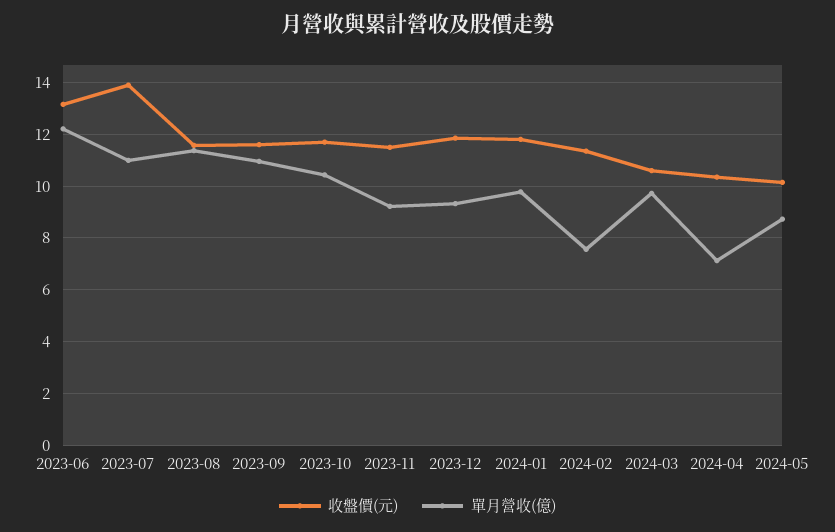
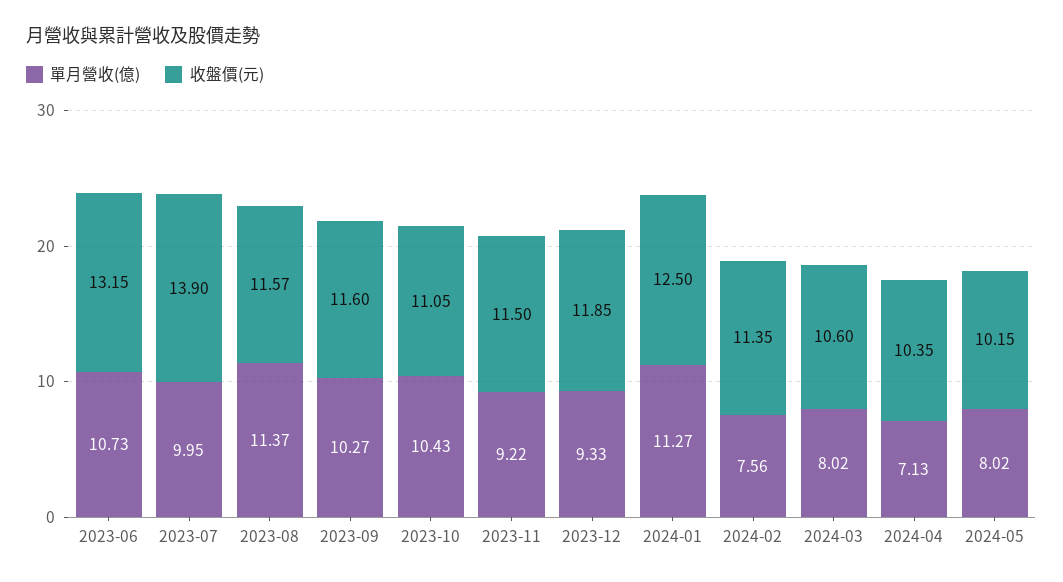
單月營收(億), 2023-06: 12.25 -> 10.73
單月營收(億), 2023-07: 11 -> 9.95
單月營收(億), 2023-09: 11 -> 10.27
收盤價(元), 2023-10: 11.75 -> 11.05
收盤價(元), 2024-01: 11.75 -> 12.5
單月營收(億), 2024-01: 9.75 -> 11.27
單月營收(億), 2024-03: 9.75 -> 8.02
單月營收(億), 2024-05: 8.75 -> 8.02

